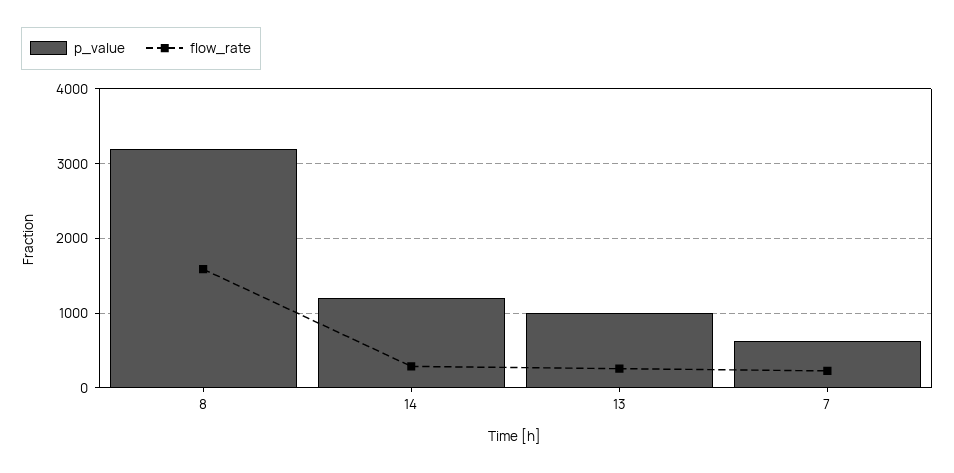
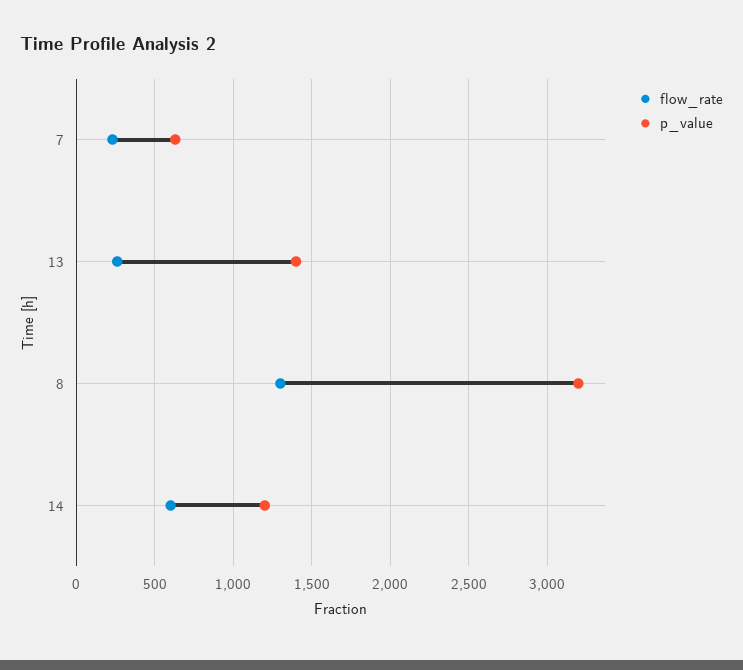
flow_rate, 8: 1600 -> 1300
flow_rate, 14: 300 -> 600
p_value, 13: 1000 -> 1400

